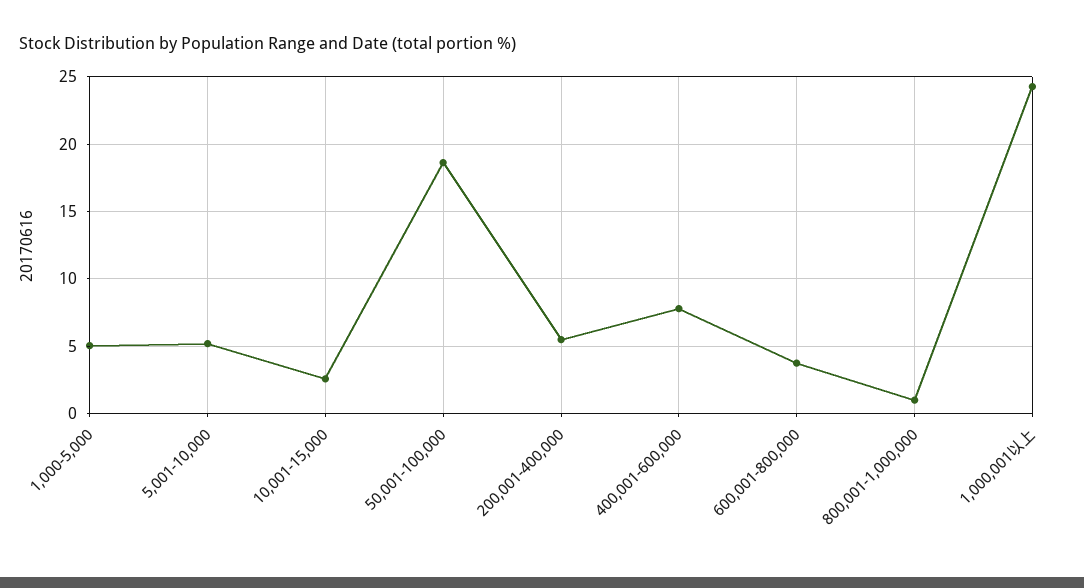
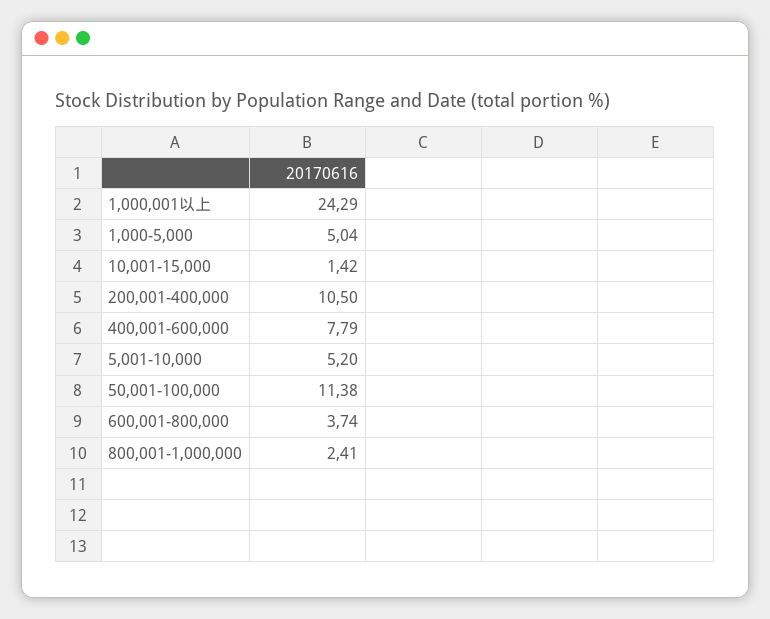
10,001-15,000: 2.5 -> 1.42
50,001-100,000: 18.5 -> 11.38
200,001-400,000: 5.5 -> 10.5
800,001-1,000,000: 1 -> 2.41

